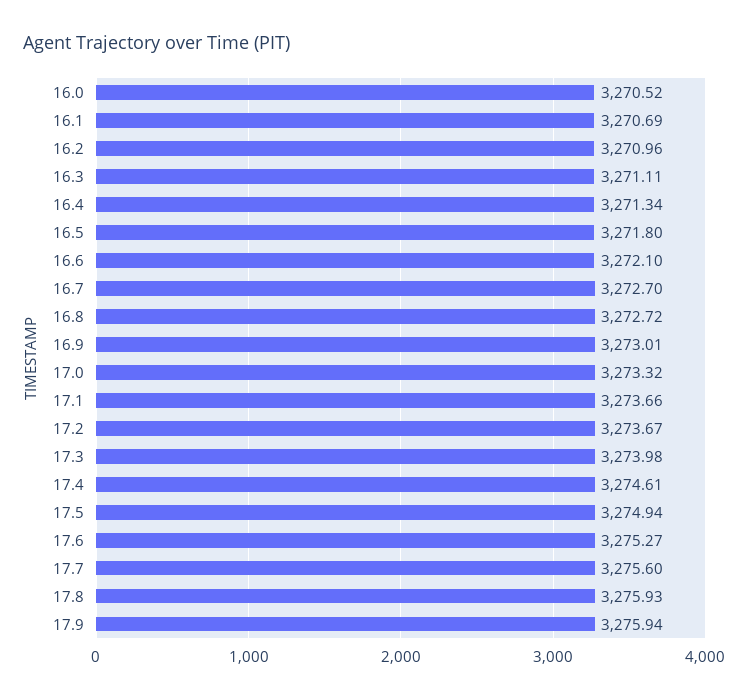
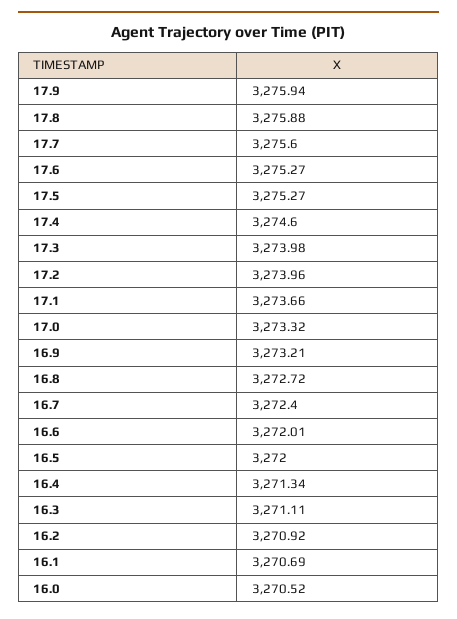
16.2: 3270.96 -> 3270.92
16.5: 3271.8 -> 3272
16.6: 3272.1 -> 3272.01
16.7: 3272.7 -> 3272.4
16.9: 3273.01 -> 3273.21
17.2: 3273.67 -> 3273.96
17.4: 3274.61 -> 3274.6
17.5: 3274.94 -> 3275.27
17.8: 3275.93 -> 3275.88

